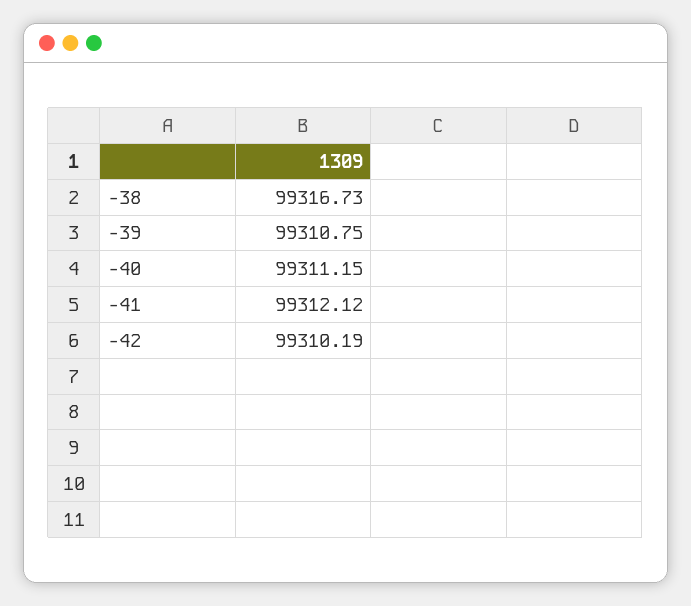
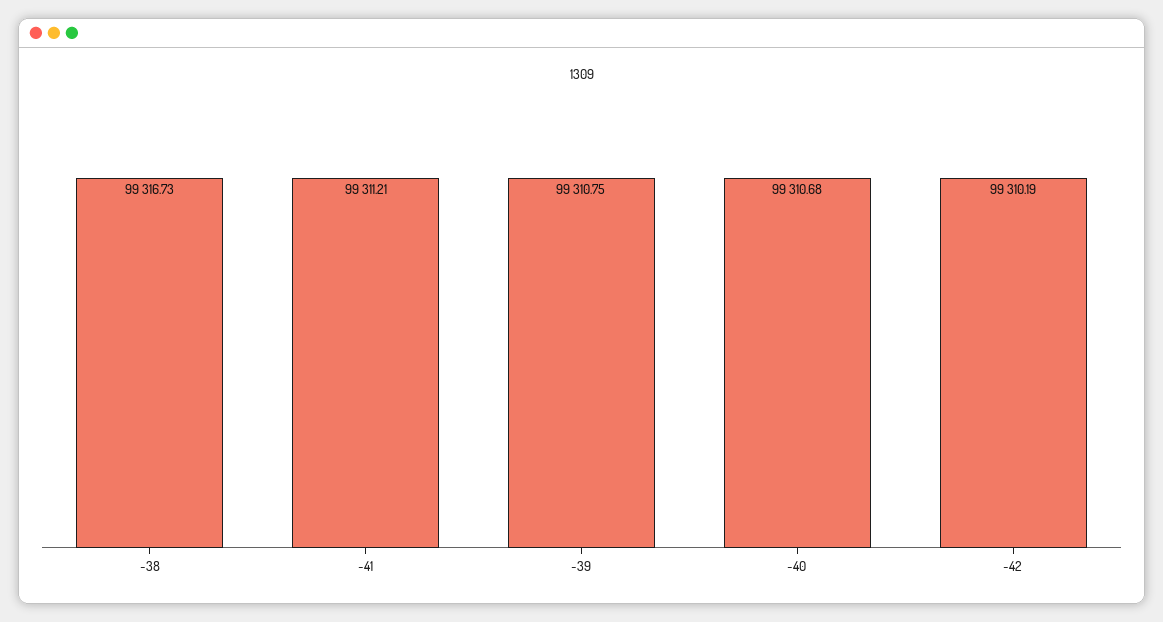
-40: 99311.15 -> 99310.68
-41: 99312.12 -> 99311.21

